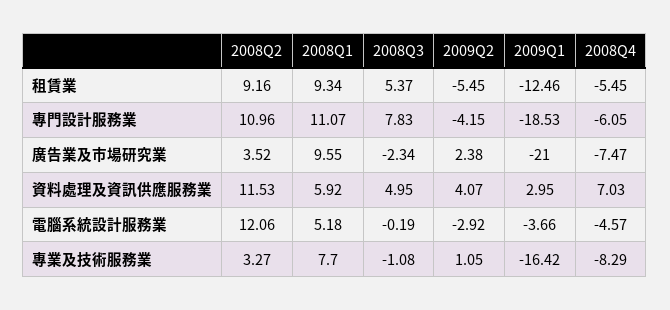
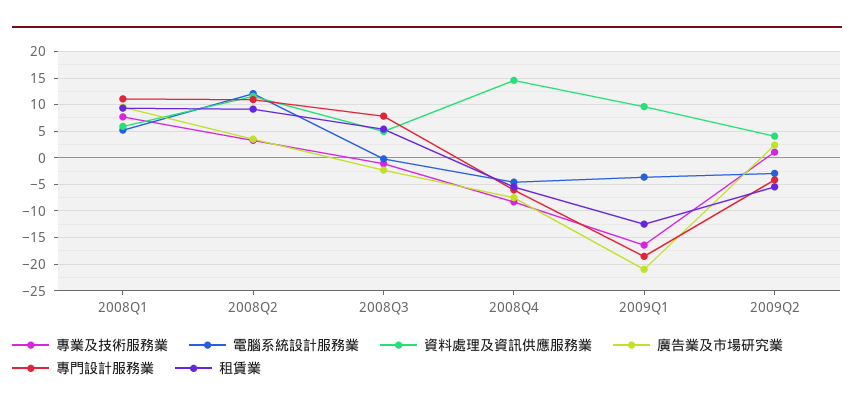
資料處理及資訊供應服務業, 2009Q1: 2.95 -> 10
資料處理及資訊供應服務業, 2008Q4: 7.03 -> 15

